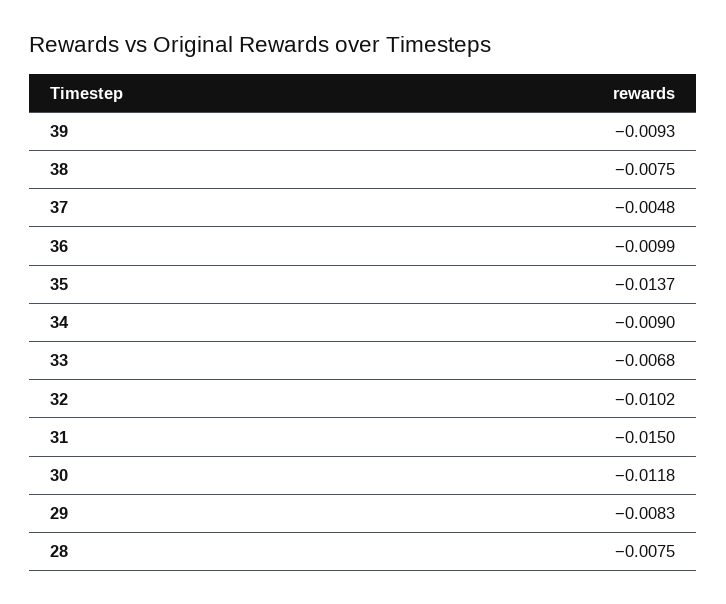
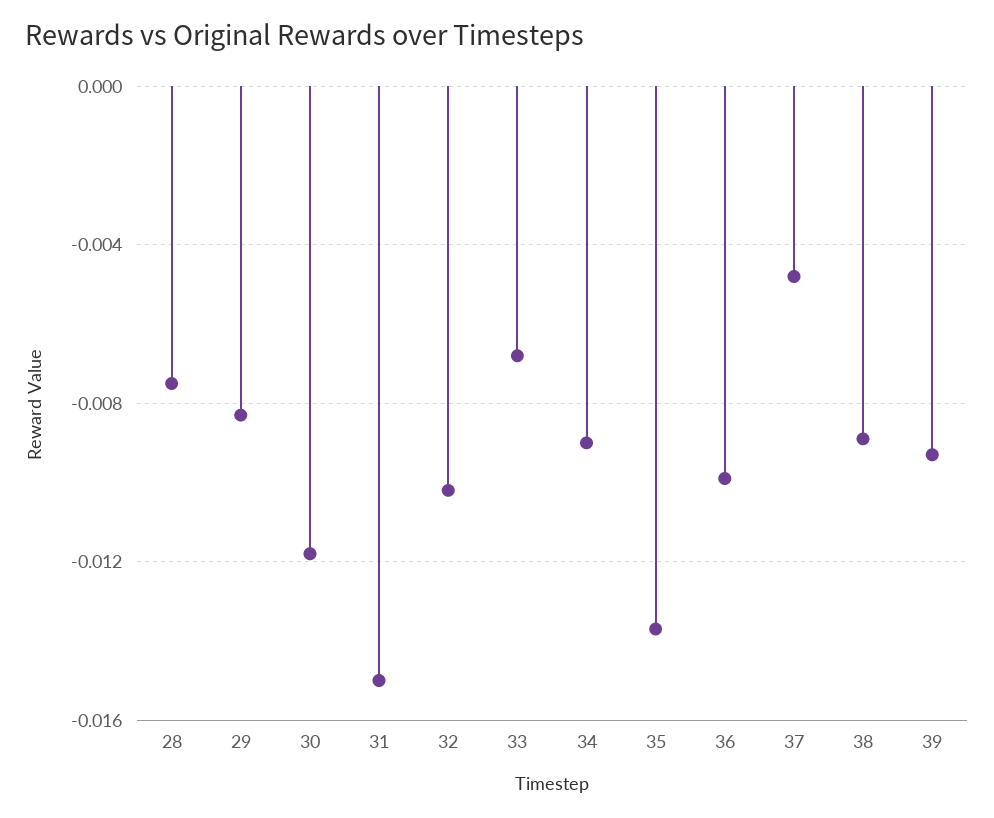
38: -0.0075 -> -0.009

